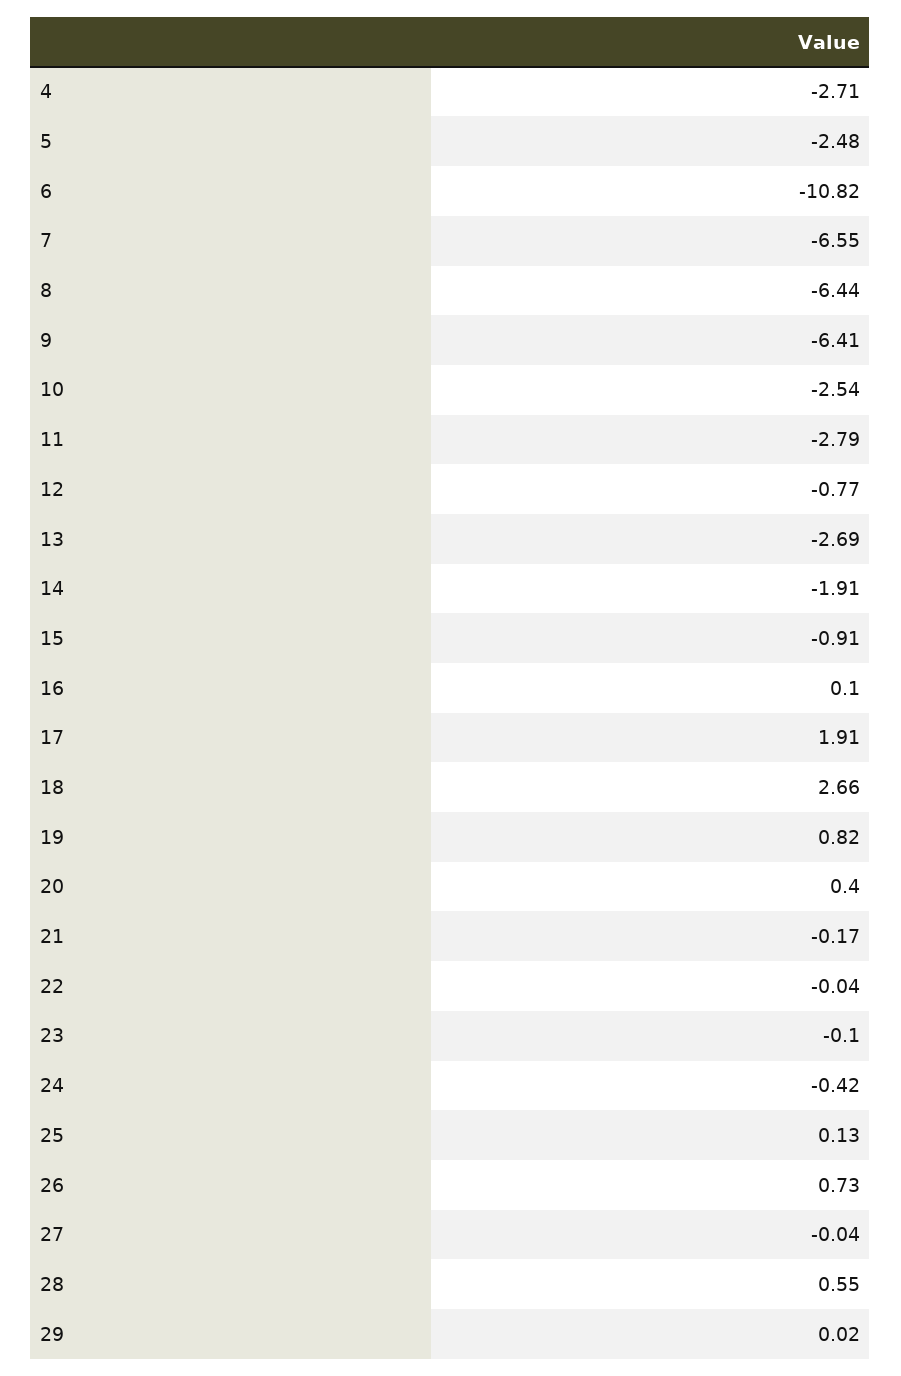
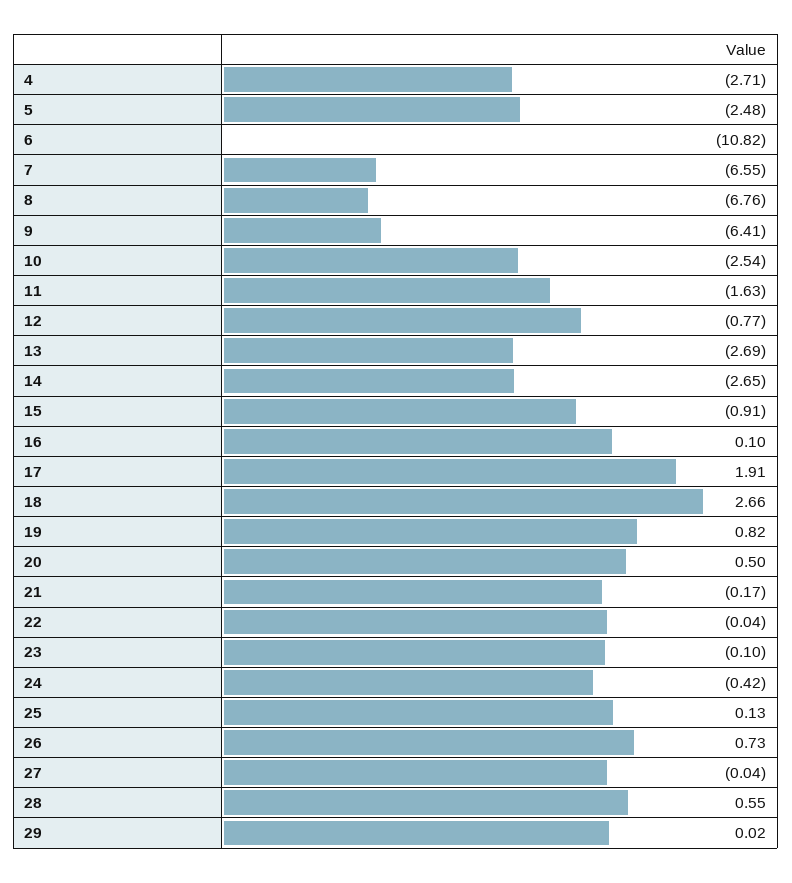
8: -6.44 -> -6.76
11: -2.79 -> -1.63
14: -1.91 -> -2.65
20: 0.4 -> 0.5

